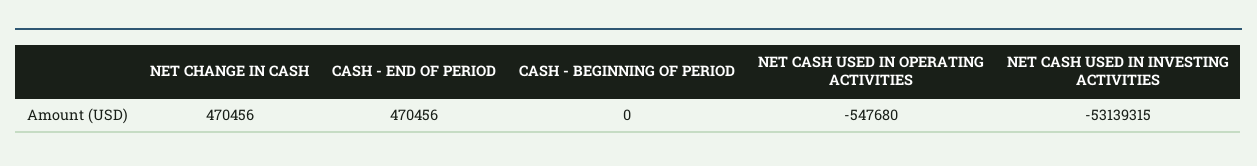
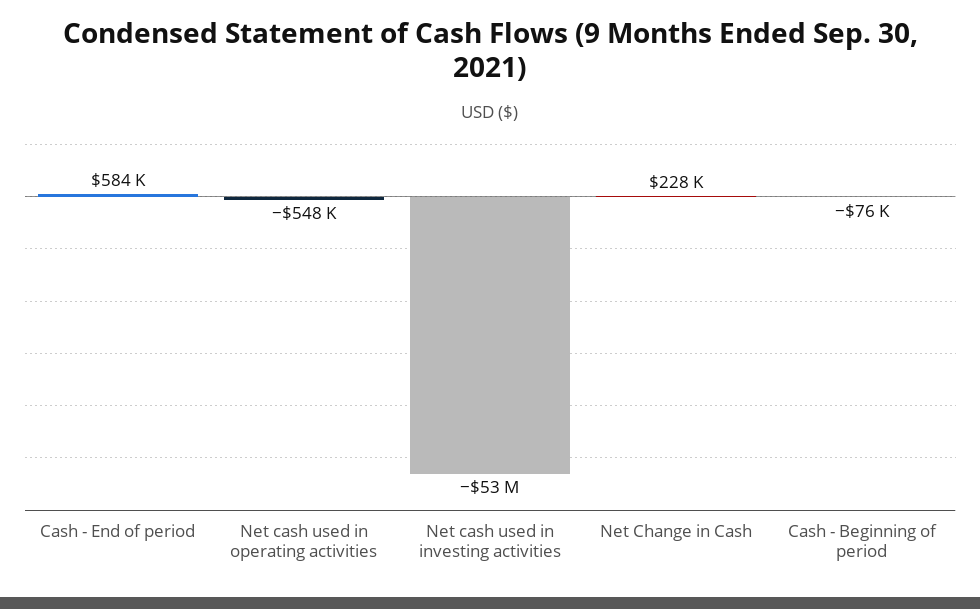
NET CHANGE IN CASH: 470456 -> 228000
CASH - END OF PERIOD: 470456 -> 584000
CASH - BEGINNING OF PERIOD: 0 -> -76000

